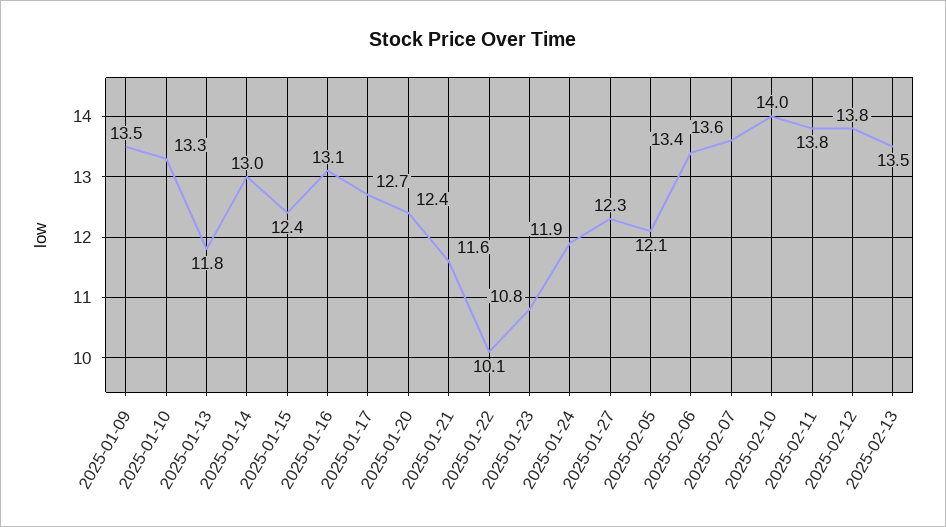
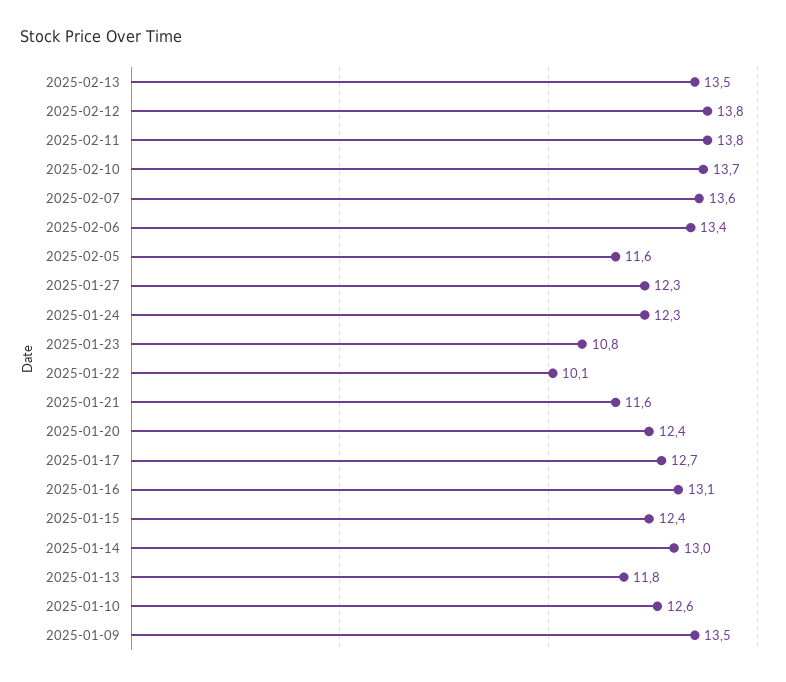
2025-01-10: 13.3 -> 12.6
2025-01-24: 11.9 -> 12.3
2025-02-05: 12.1 -> 11.6
2025-02-10: 14 -> 13.7

